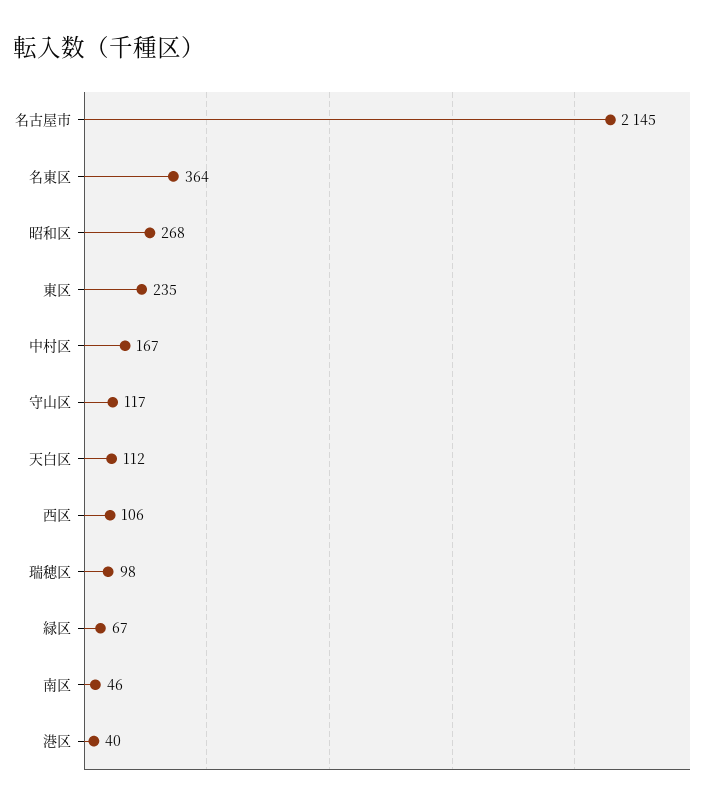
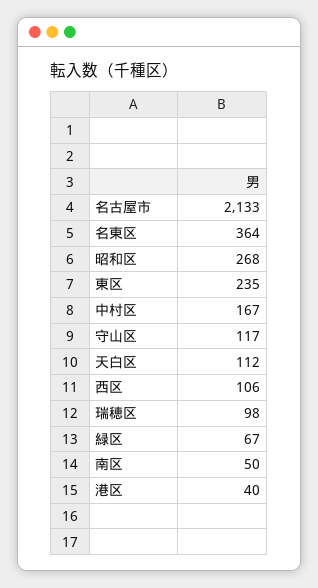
名古屋市: 2145 -> 2133
南区: 46 -> 50

